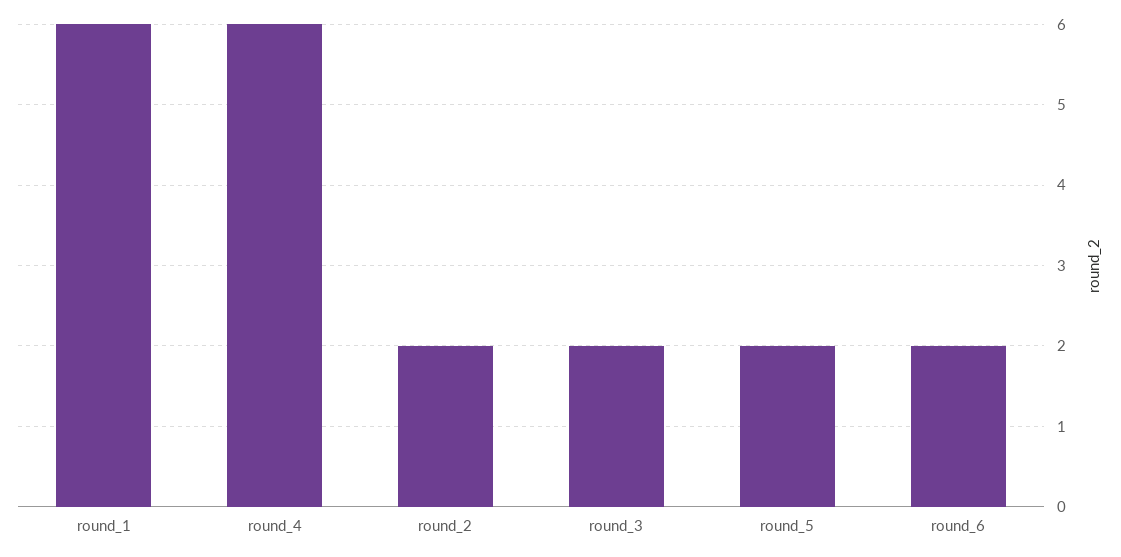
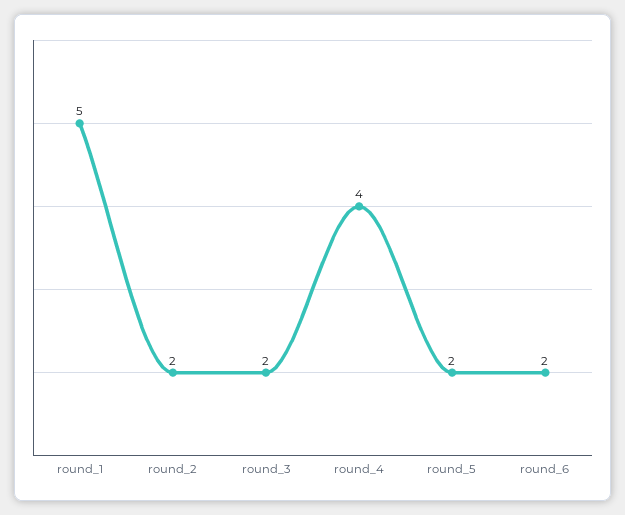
round_1: 6 -> 5
round_4: 6 -> 4

